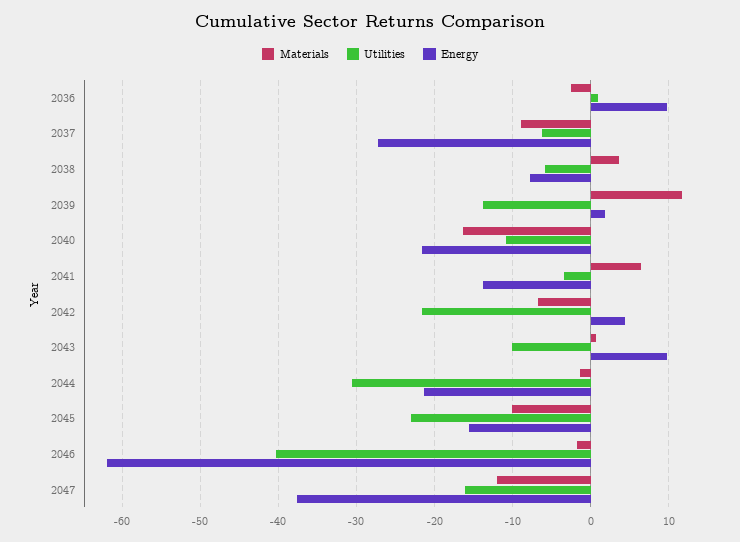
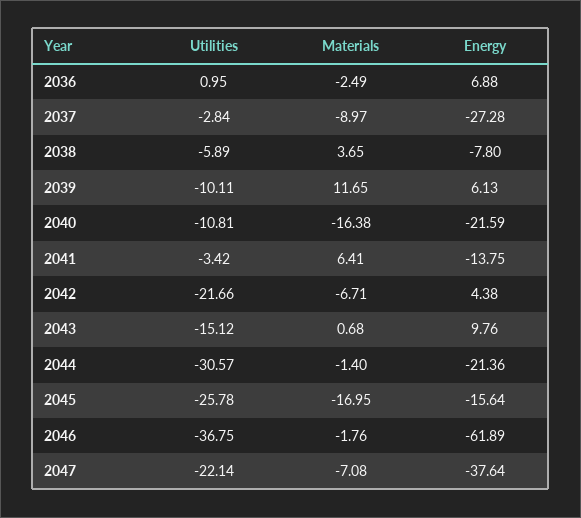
Energy, 2036: 10 -> 6.88
Utilities, 2037: -6 -> -2.84
Utilities, 2039: -14 -> -10.11
Energy, 2039: 2 -> 6.13
Utilities, 2043: -10 -> -15.12
Materials, 2045: -10 -> -16.95
Utilities, 2045: -23 -> -25.78
Utilities, 2046: -40 -> -36.75
Materials, 2047: -12 -> -7.08
Utilities, 2047: -16 -> -22.14

